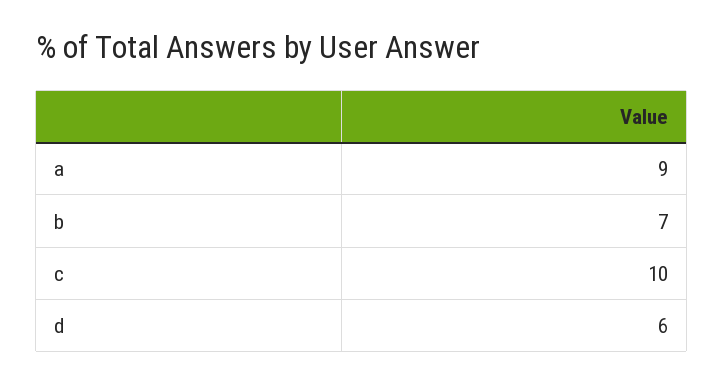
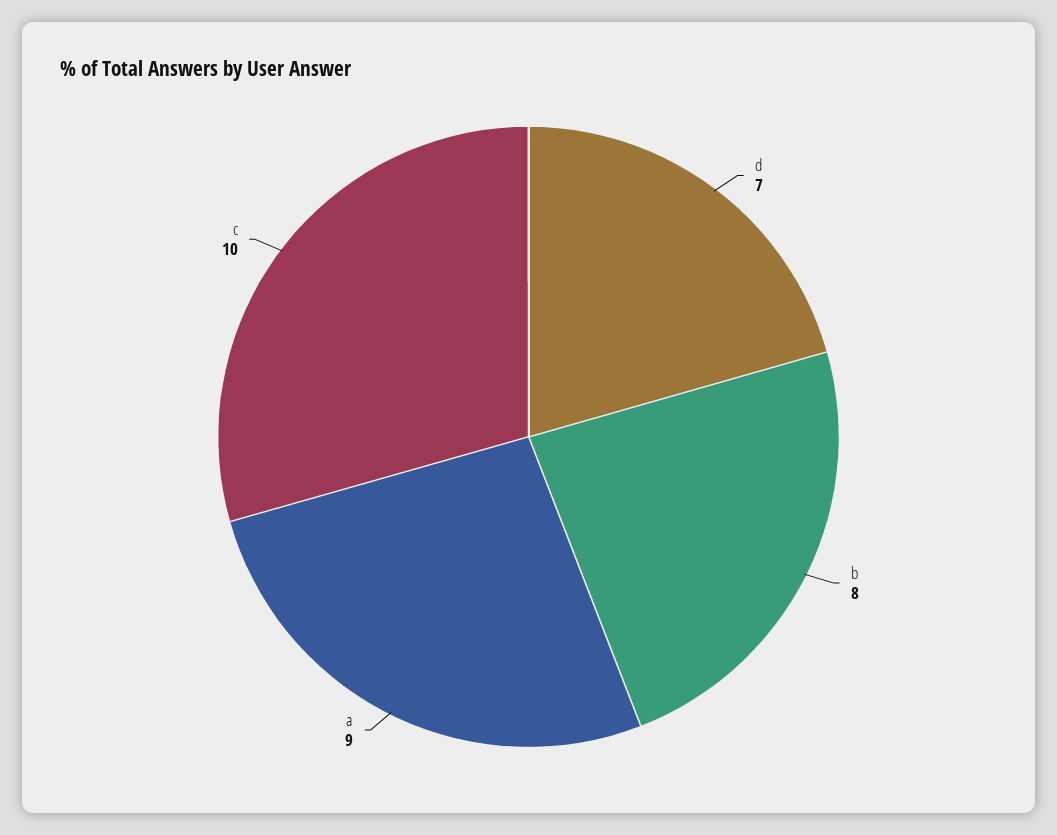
b: 7 -> 8
d: 6 -> 7

